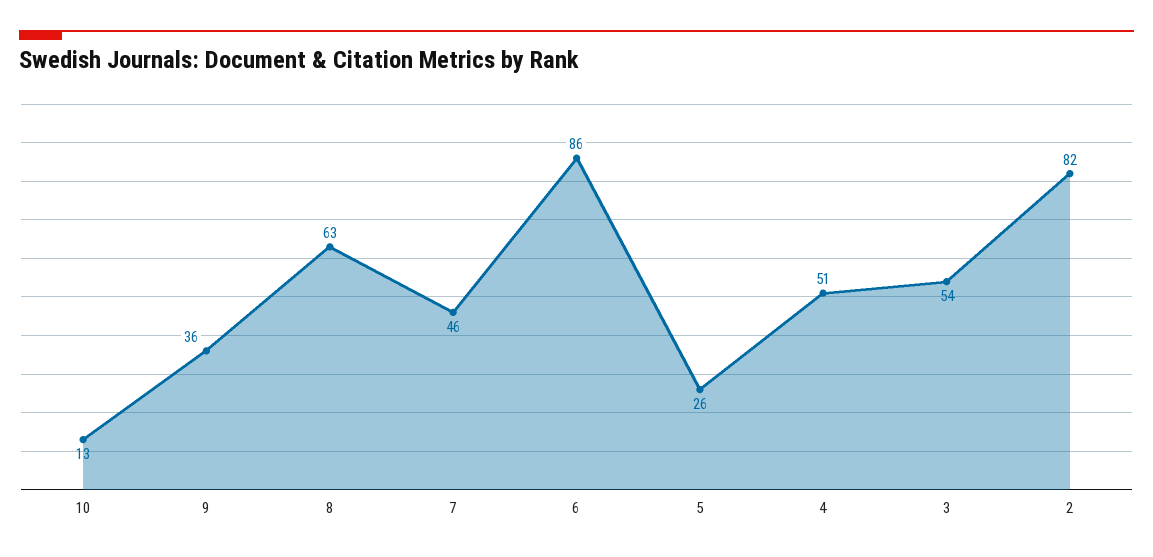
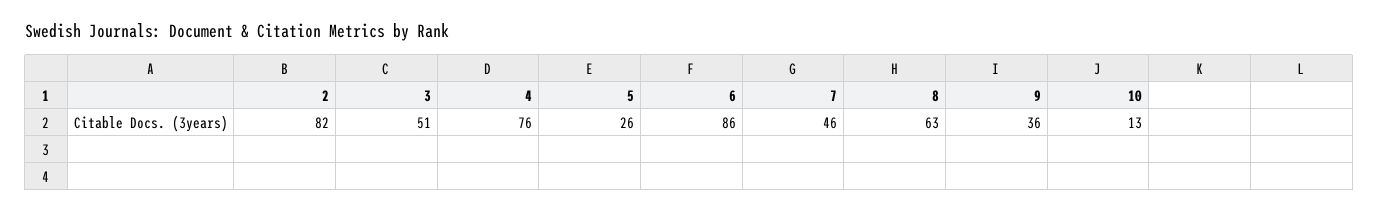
4: 51 -> 76
3: 54 -> 51

